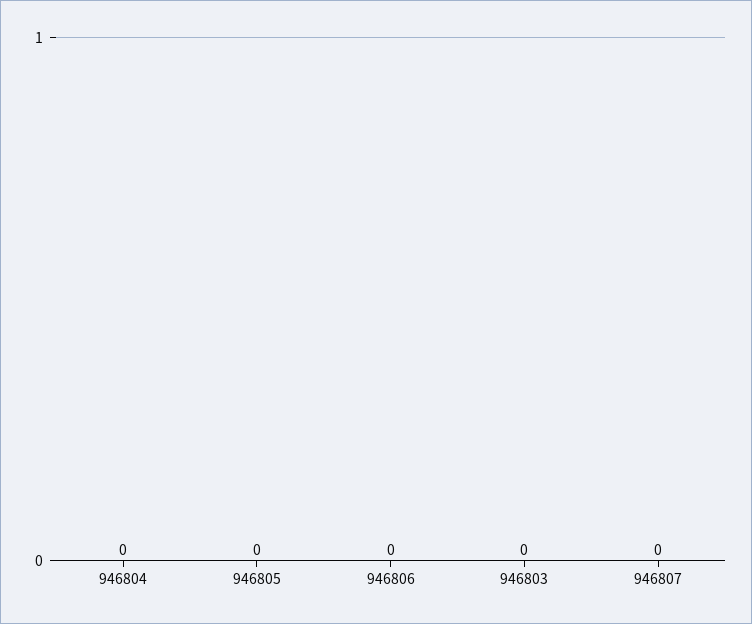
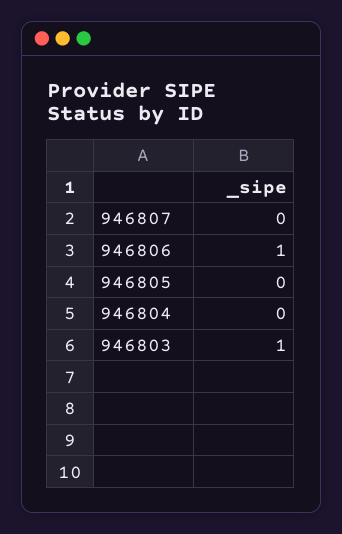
946806: 0 -> 1
946803: 0 -> 1

